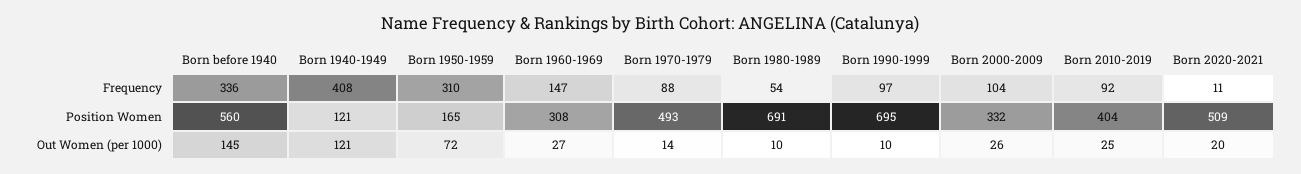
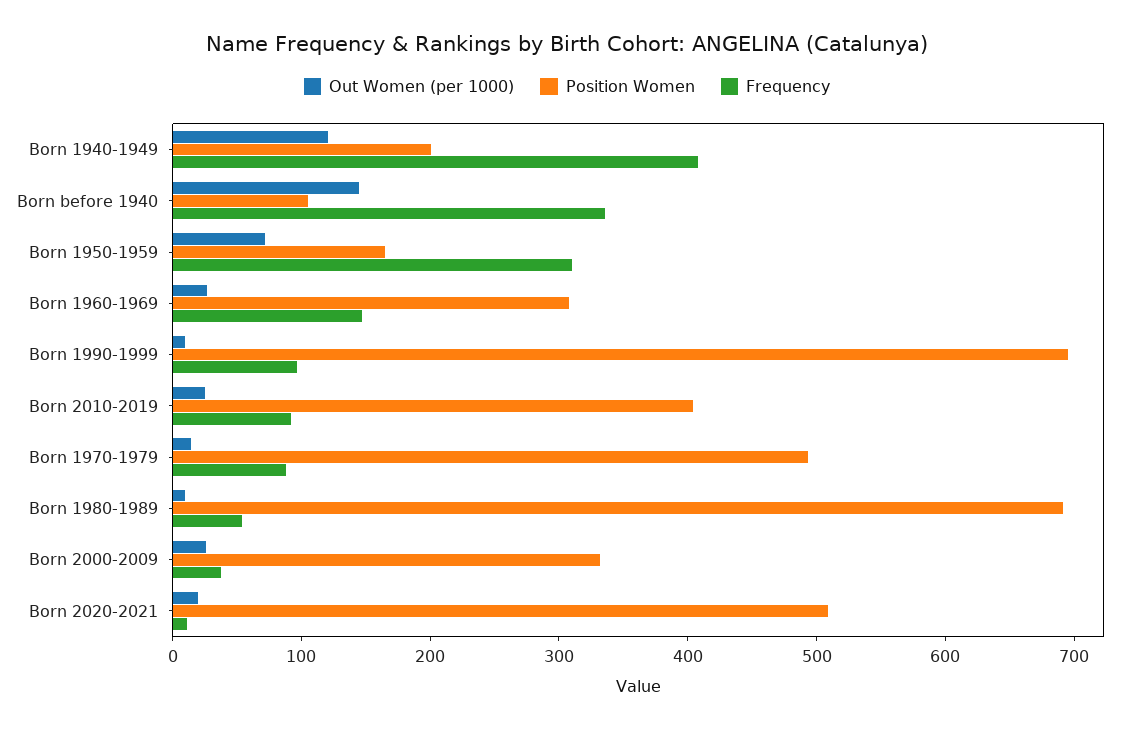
Frequency, Born 2000-2009: 104 -> 40
Position Women, Born before 1940: 560 -> 100
Position Women, Born 1940-1949: 121 -> 200

